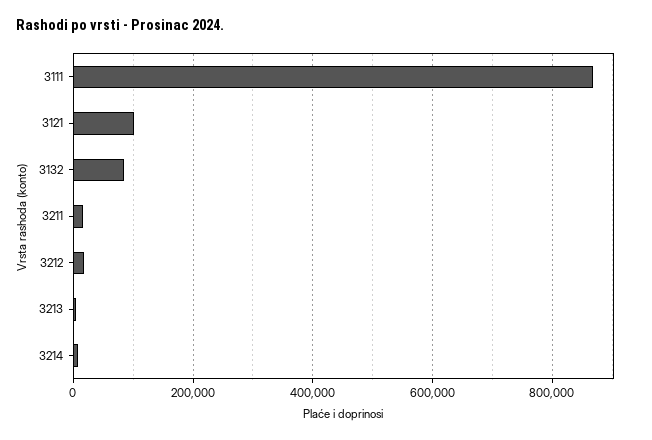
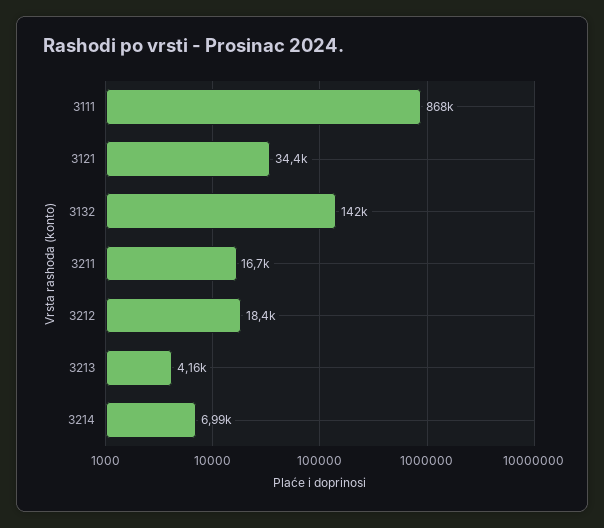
3121: 100000 -> 34400
3132: 80000 -> 142000

